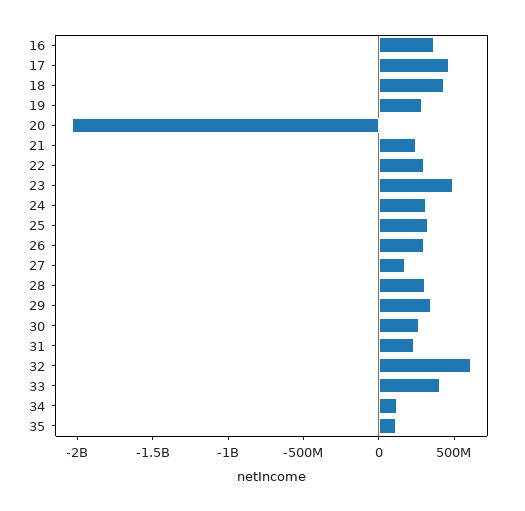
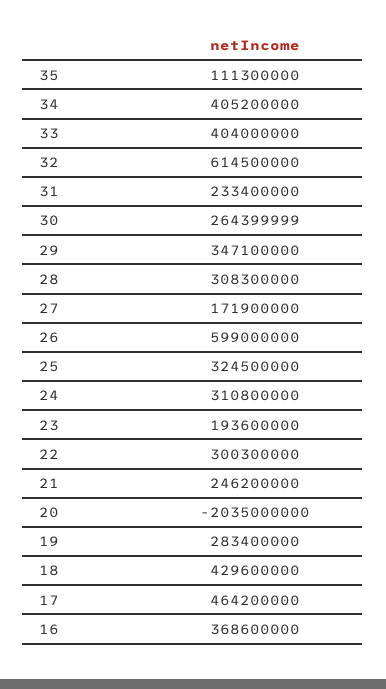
23: 500000000 -> 193600000
26: 300000000 -> 599000000
34: 100000000 -> 405200000

